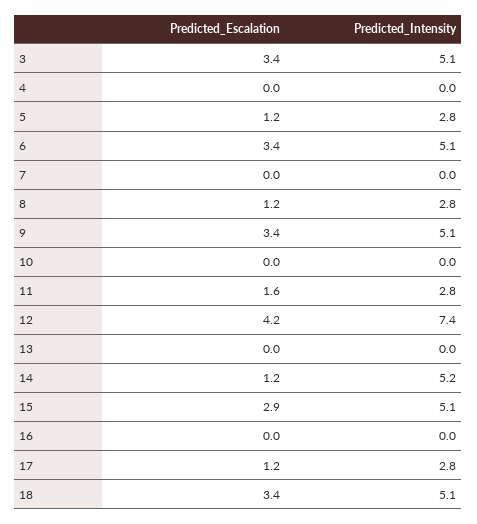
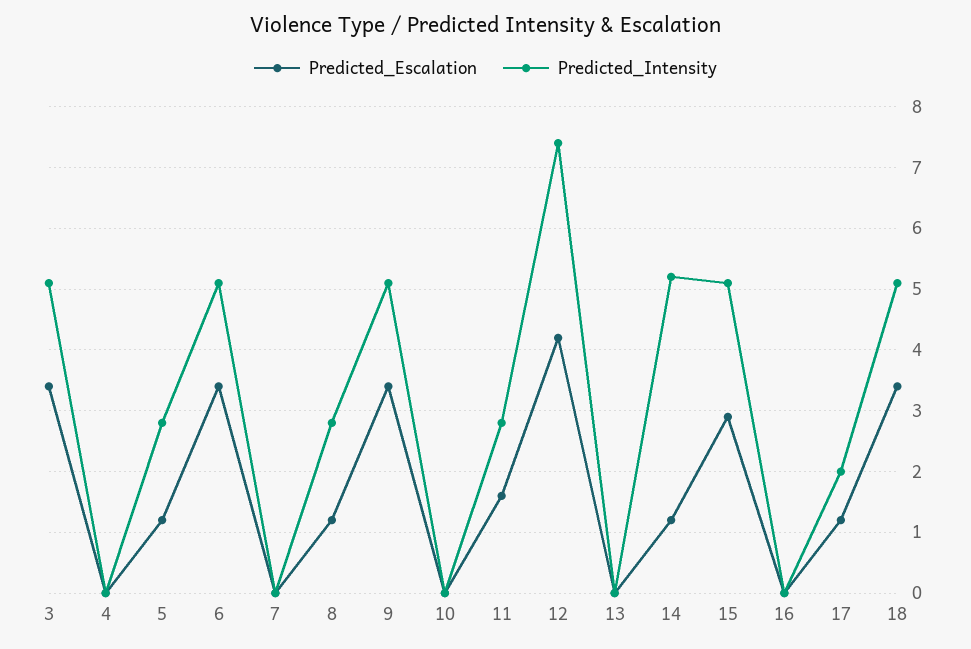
Predicted_Intensity, 17: 2.8 -> 2

